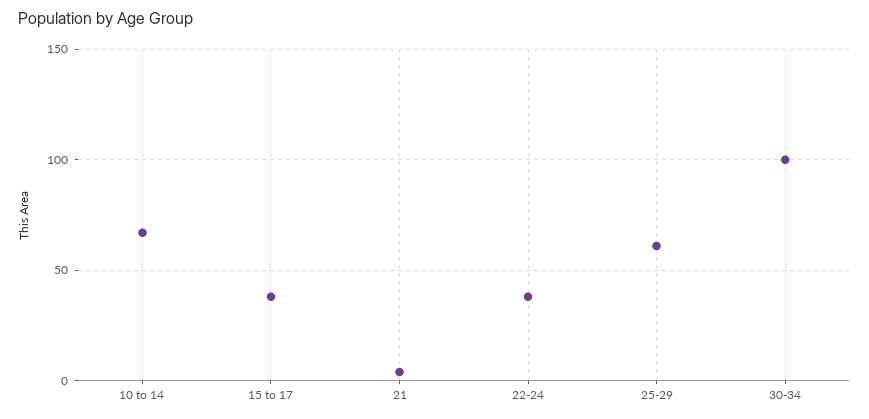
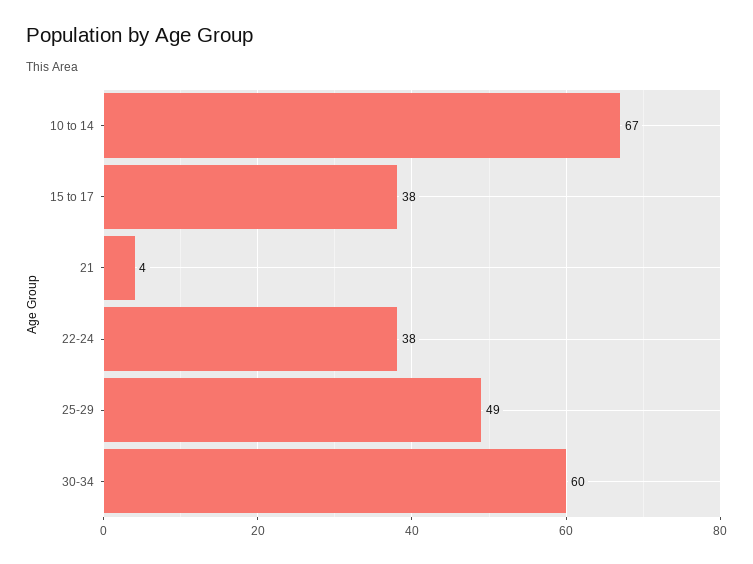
25-29: 60 -> 49
30-34: 100 -> 60

